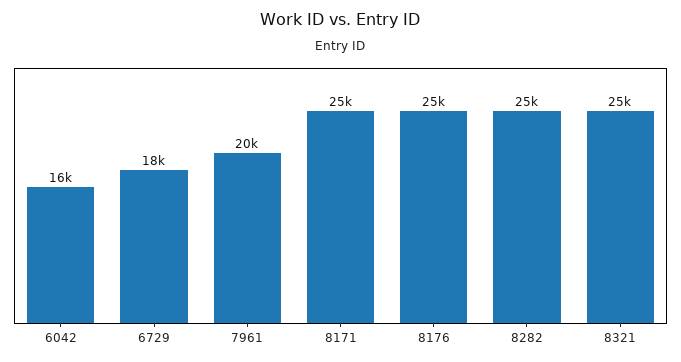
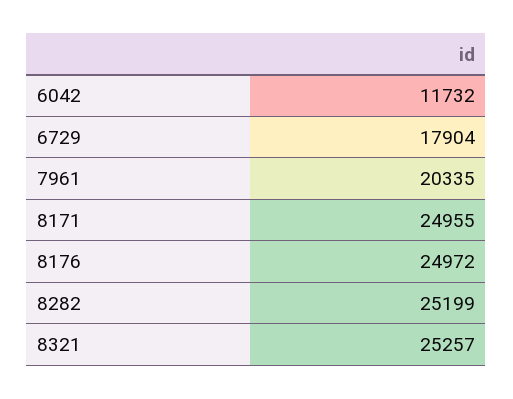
6042: 16000 -> 11732

